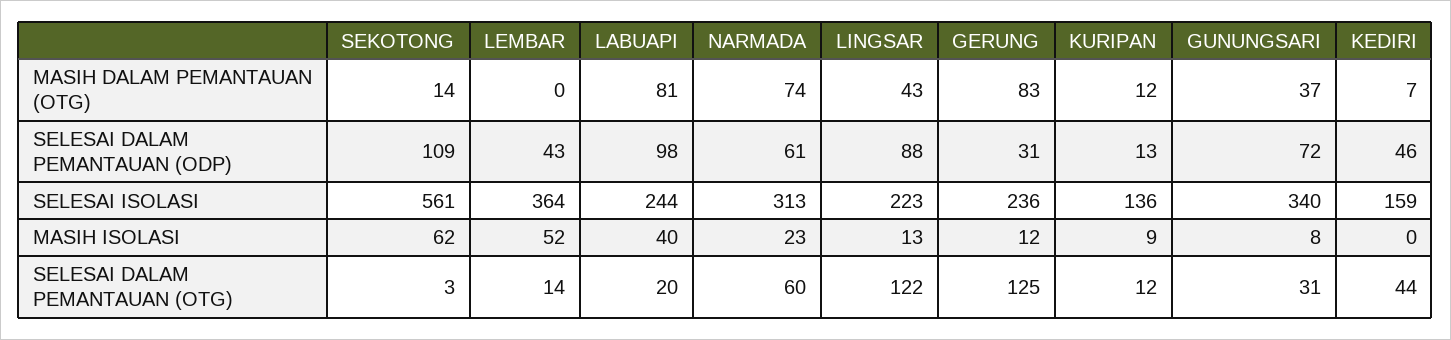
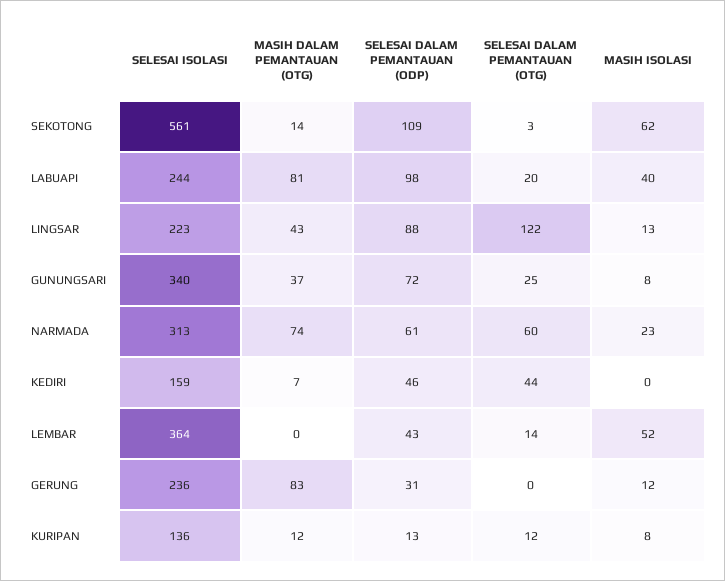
KURIPAN, MASIH ISOLASI: 9 -> 8
GERUNG, SELESAI DALAM PEMANTAUAN (OTG): 125 -> 0
GUNUNGSARI, SELESAI DALAM PEMANTAUAN (OTG): 31 -> 25

